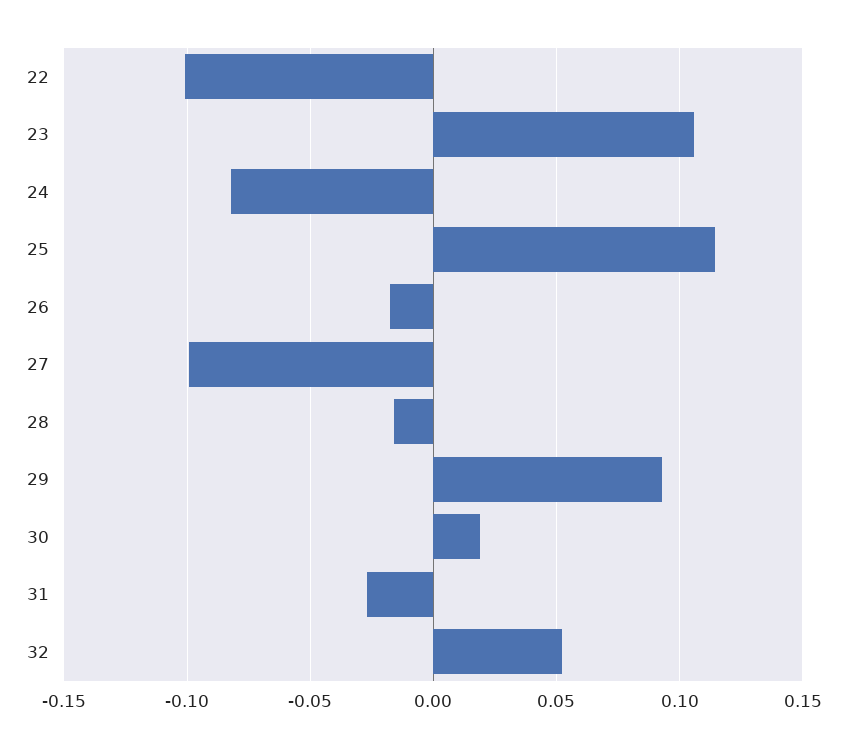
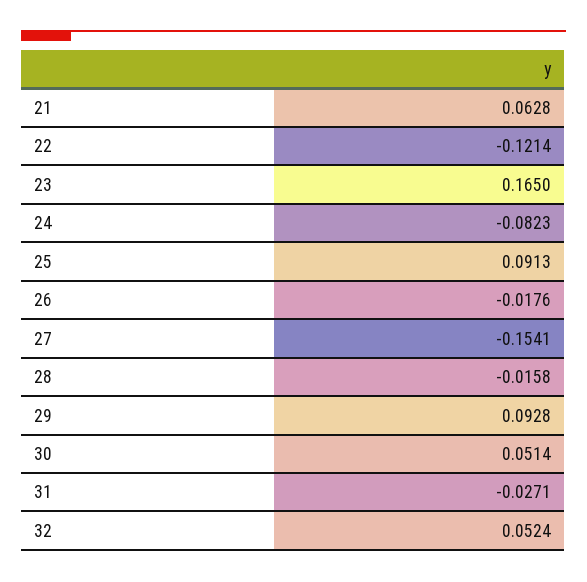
22: -0.1 -> -0.1214
23: 0.105 -> 0.165
25: 0.115 -> 0.0913
27: -0.1 -> -0.1541
30: 0.02 -> 0.0514
21: none -> 0.0628

